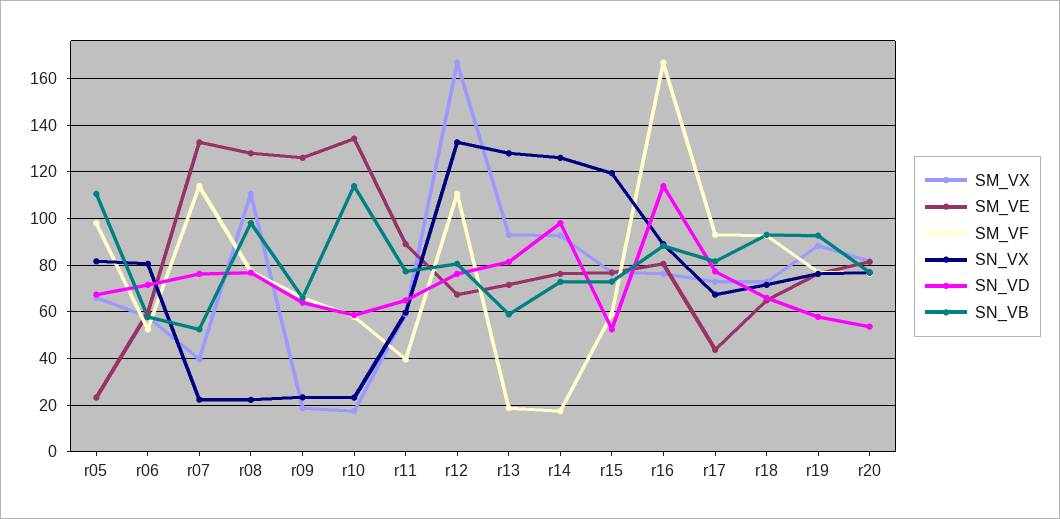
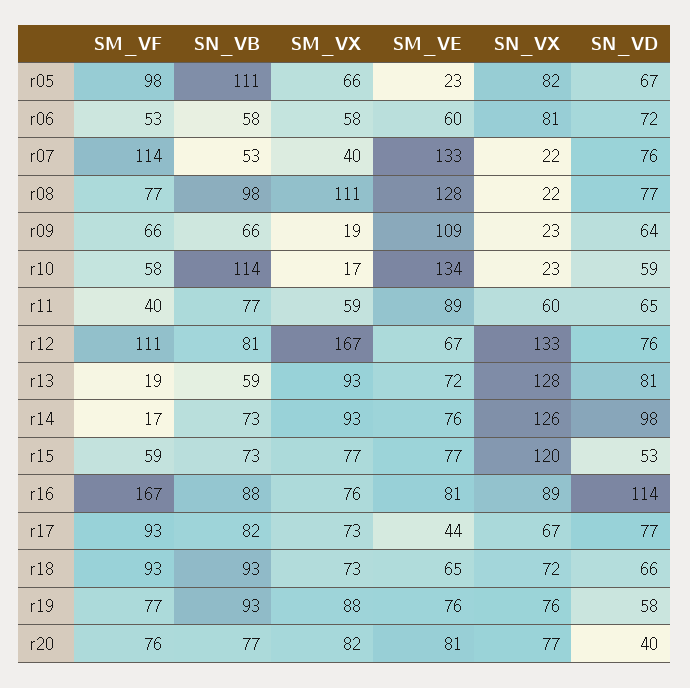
SM_VE, r09: 125 -> 109
SN_VD, r20: 55 -> 40

